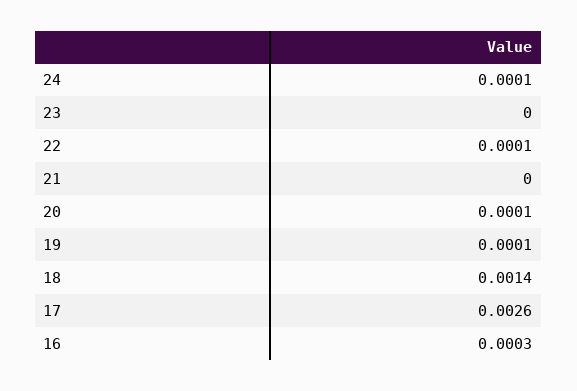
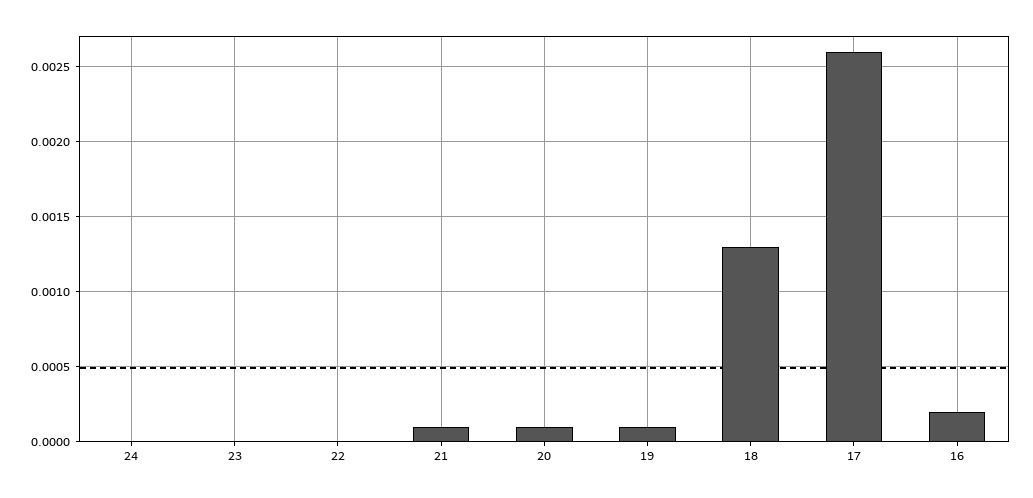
24: 0.0001 -> 0
22: 0.0001 -> 0
21: 0 -> 0.0001
18: 0.0014 -> 0.0013
16: 0.0003 -> 0.0002

